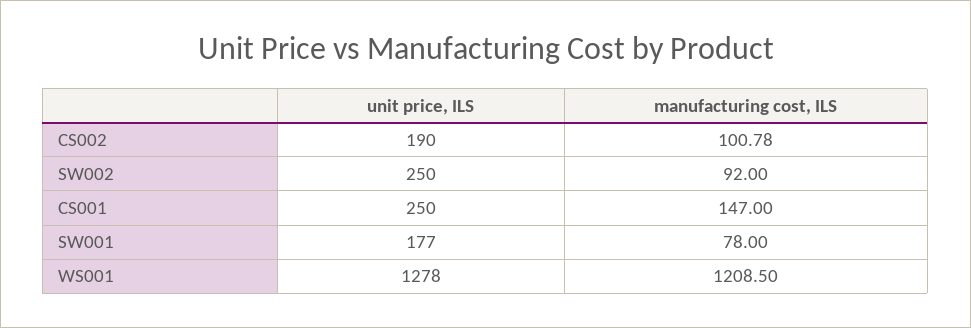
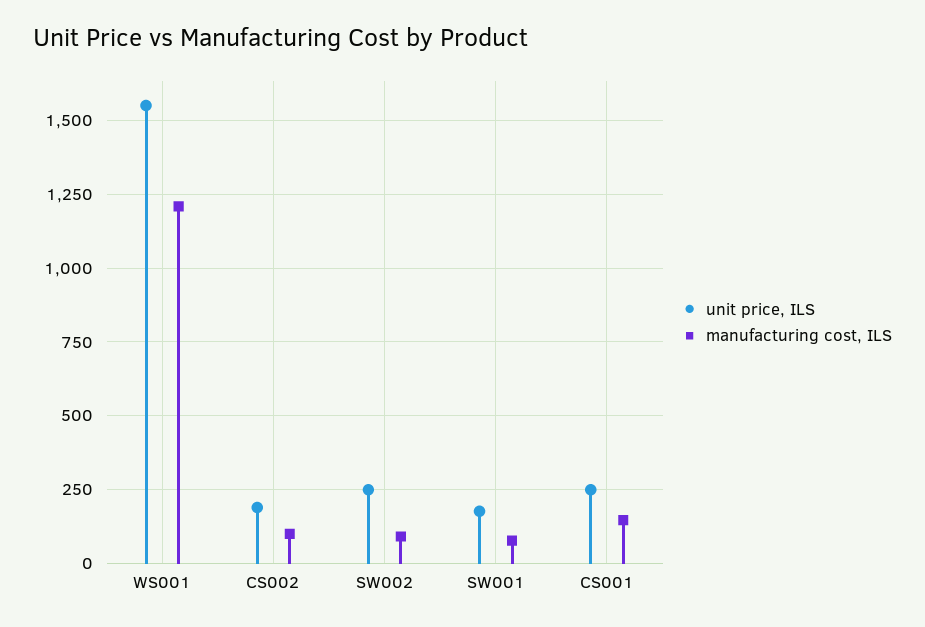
unit price, ILS, WS001: 1278 -> 1550

